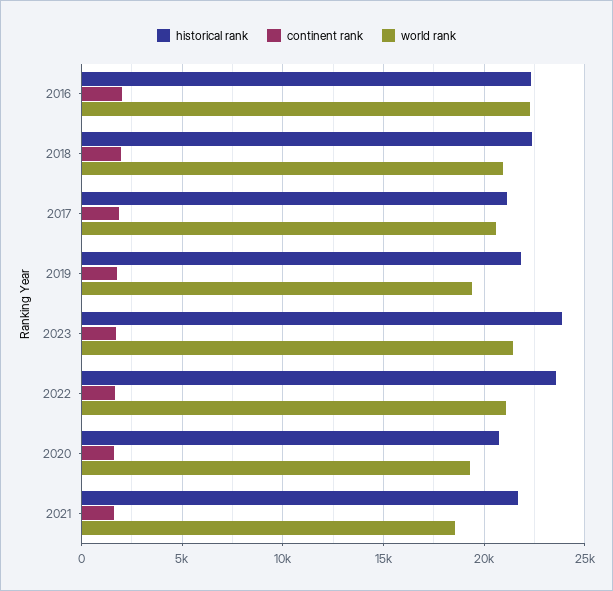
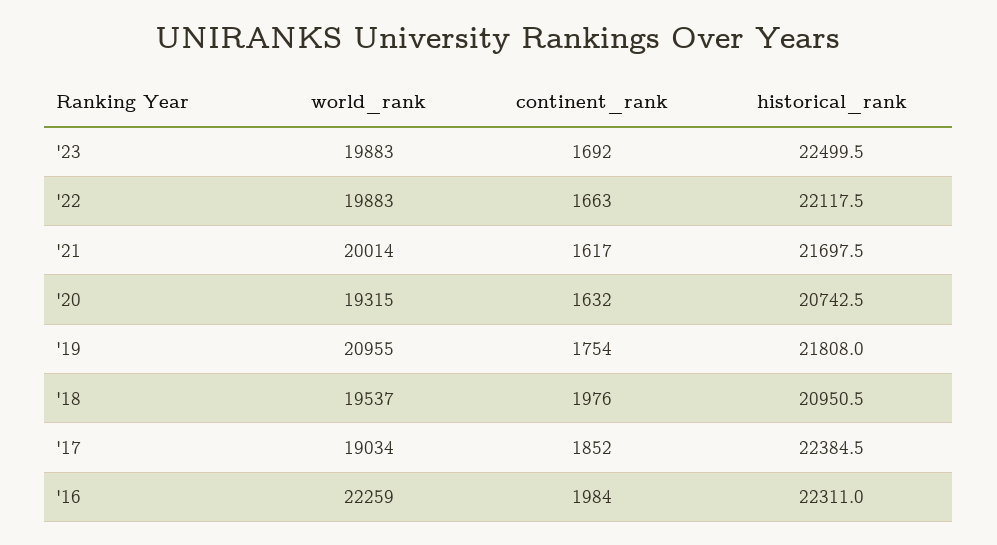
historical rank, 2018: 22500 -> 20950.5
world rank, 2018: 21000 -> 19537
historical rank, 2017: 21000 -> 22384.5
world rank, 2017: 20500 -> 19034
world rank, 2019: 19500 -> 20955
historical rank, 2023: 24000 -> 22499.5
world rank, 2023: 21500 -> 19883
historical rank, 2022: 23500 -> 22117.5
world rank, 2022: 21000 -> 19883
world rank, 2021: 18500 -> 20014

